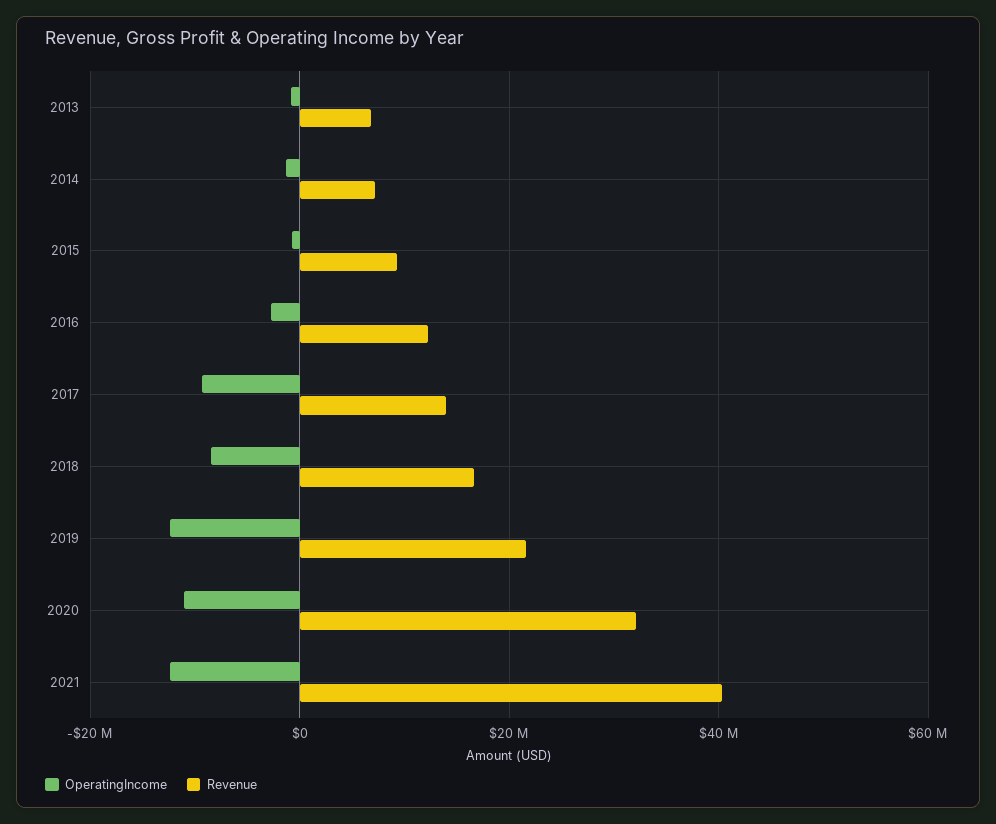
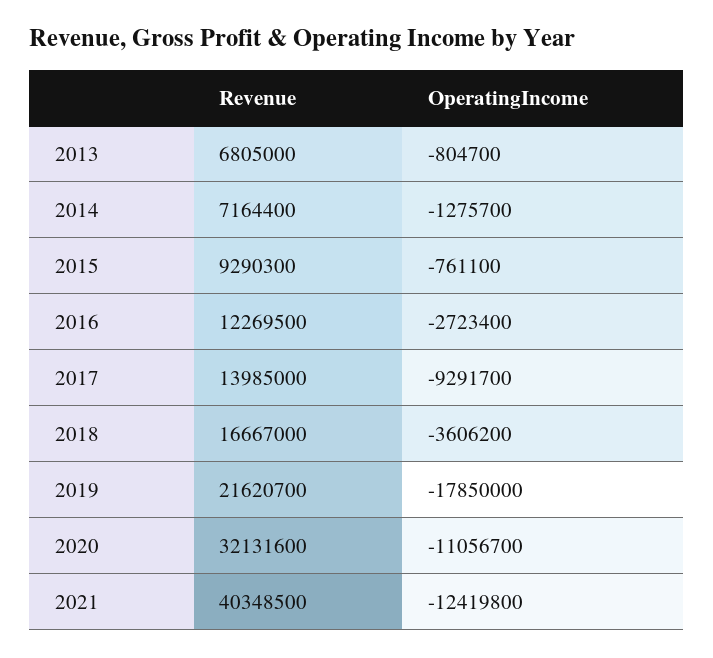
OperatingIncome, 2018: -8000000 -> -3606200
OperatingIncome, 2019: -12000000 -> -17850000

